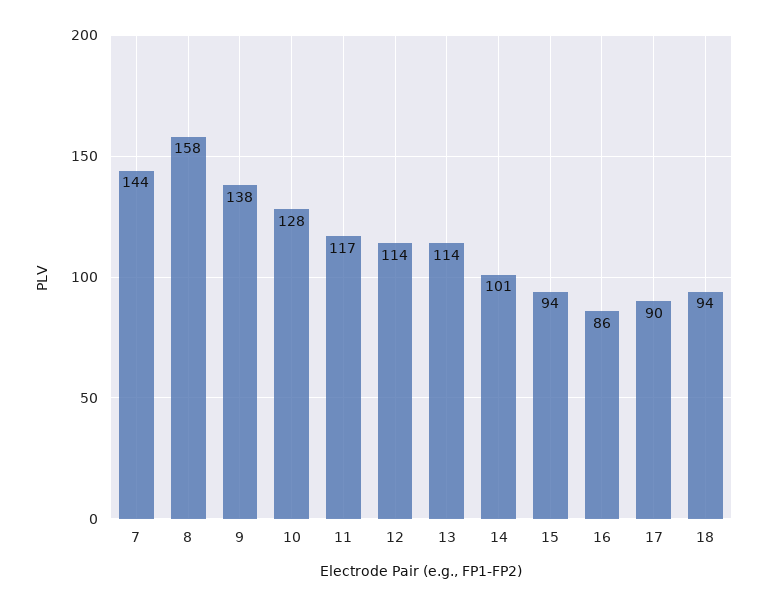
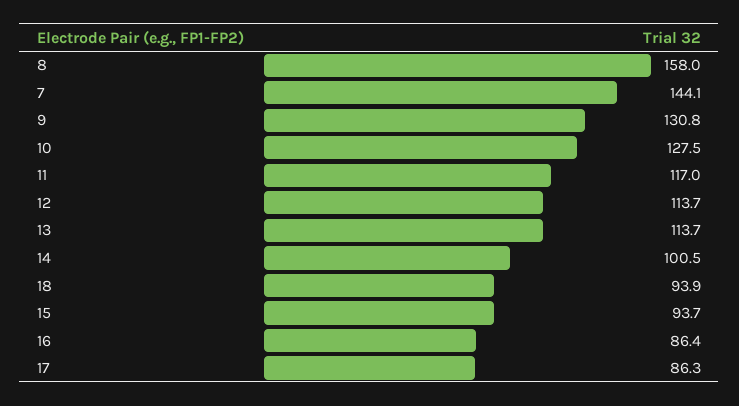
9: 138 -> 130.8
17: 90 -> 86.3

